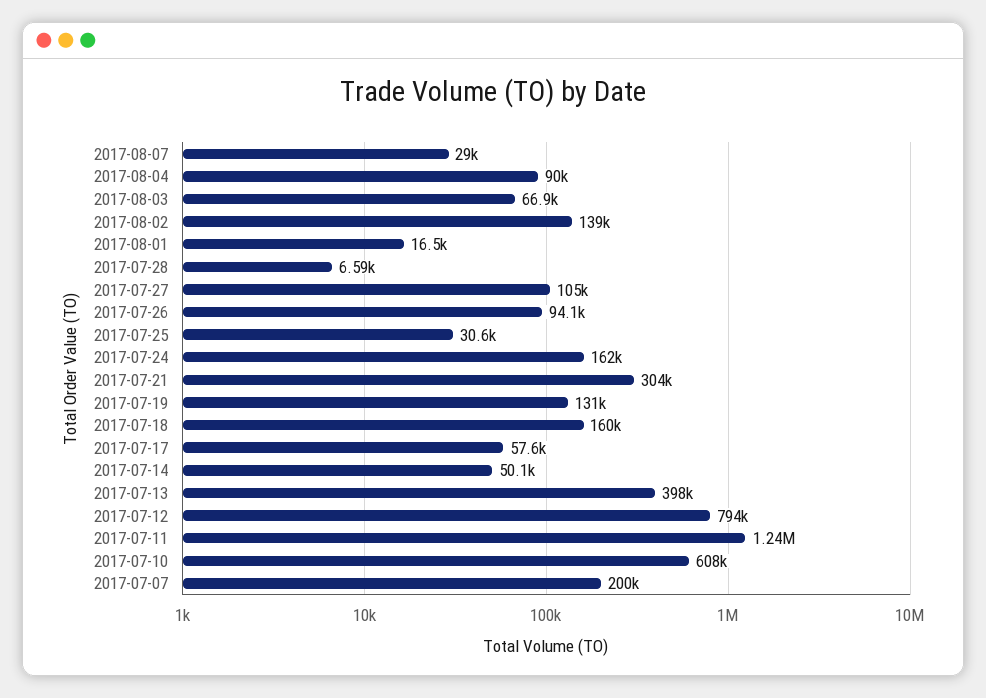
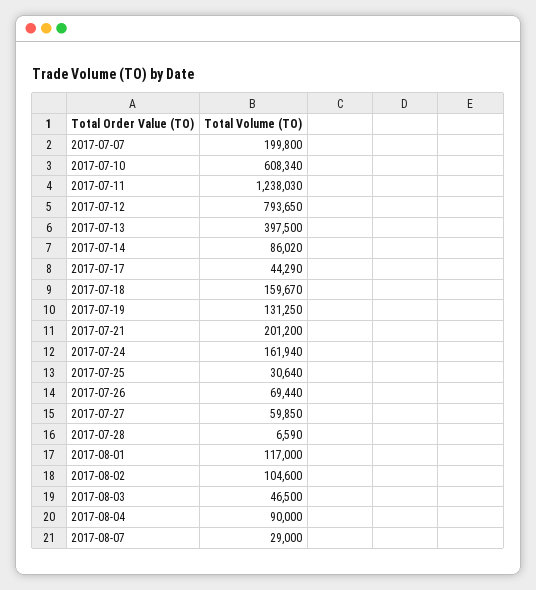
2017-08-03: 66900 -> 46500
2017-08-02: 139000 -> 104600
2017-08-01: 16500 -> 117000
2017-07-27: 105000 -> 59850
2017-07-26: 94100 -> 69440
2017-07-21: 304000 -> 201200
2017-07-17: 57600 -> 44290
2017-07-14: 50100 -> 86020

